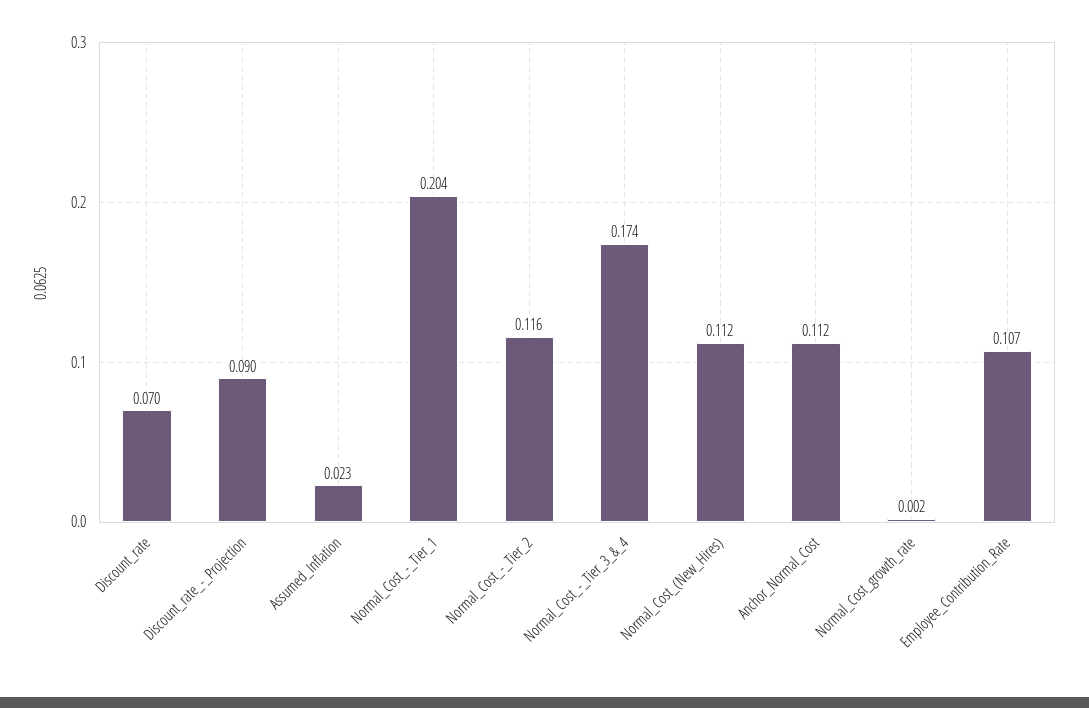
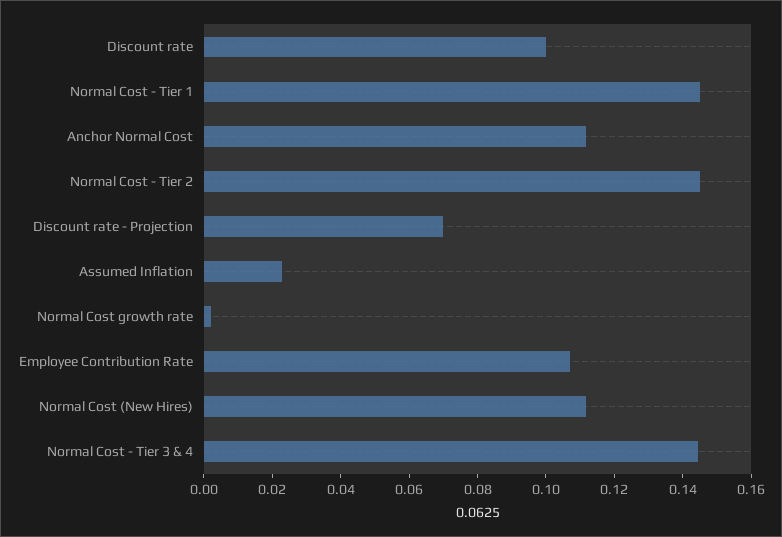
Discount_rate: 0.07 -> 0.1
Discount_rate_-_Projection: 0.09 -> 0.07
Normal_Cost_-_Tier_1: 0.204 -> 0.145
Normal_Cost_-_Tier_2: 0.116 -> 0.145
Normal_Cost_-_Tier_3_&_4: 0.174 -> 0.145

